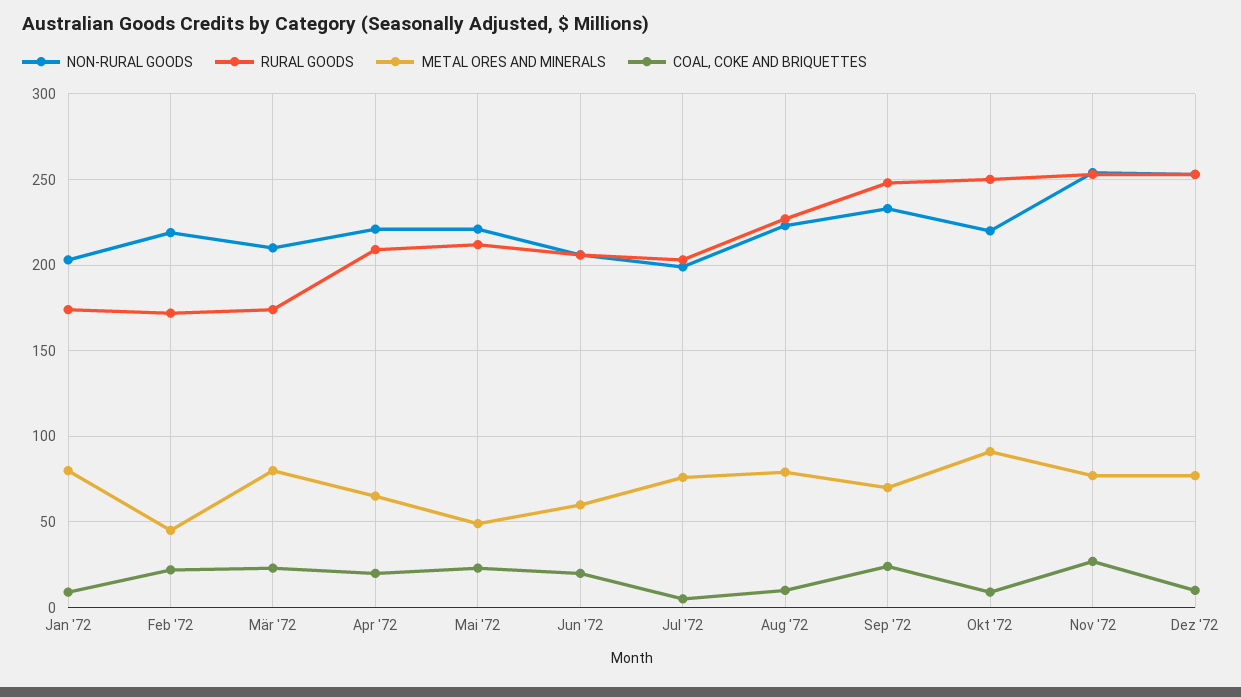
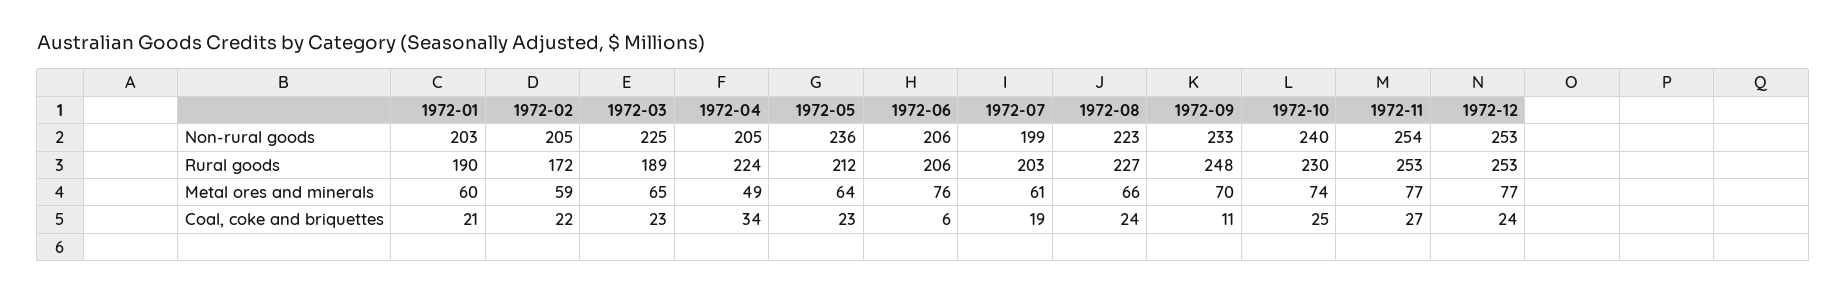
RURAL GOODS, Jan '72: 175 -> 190
METAL ORES AND MINERALS, Jan '72: 80 -> 60
COAL, COKE AND BRIQUETTES, Jan '72: 10 -> 21
NON-RURAL GOODS, Feb '72: 220 -> 205
METAL ORES AND MINERALS, Feb '72: 45 -> 59
NON-RURAL GOODS, Mär '72: 210 -> 225
RURAL GOODS, Mär '72: 175 -> 189
METAL ORES AND MINERALS, Mär '72: 80 -> 65
NON-RURAL GOODS, Apr '72: 220 -> 205
RURAL GOODS, Apr '72: 210 -> 224
METAL ORES AND MINERALS, Apr '72: 65 -> 49
COAL, COKE AND BRIQUETTES, Apr '72: 20 -> 34
NON-RURAL GOODS, Mai '72: 220 -> 236
METAL ORES AND MINERALS, Mai '72: 50 -> 64
METAL ORES AND MINERALS, Jun '72: 60 -> 76
COAL, COKE AND BRIQUETTES, Jun '72: 20 -> 6
METAL ORES AND MINERALS, Jul '72: 75 -> 61
COAL, COKE AND BRIQUETTES, Jul '72: 5 -> 19
METAL ORES AND MINERALS, Aug '72: 80 -> 66
COAL, COKE AND BRIQUETTES, Aug '72: 10 -> 24
COAL, COKE AND BRIQUETTES, Sep '72: 25 -> 11
NON-RURAL GOODS, Okt '72: 220 -> 240
RURAL GOODS, Okt '72: 250 -> 230
METAL ORES AND MINERALS, Okt '72: 90 -> 74
COAL, COKE AND BRIQUETTES, Okt '72: 10 -> 25
COAL, COKE AND BRIQUETTES, Dez '72: 10 -> 24

